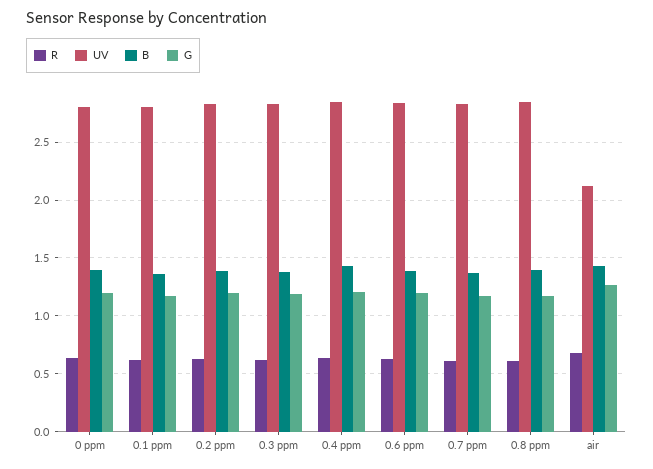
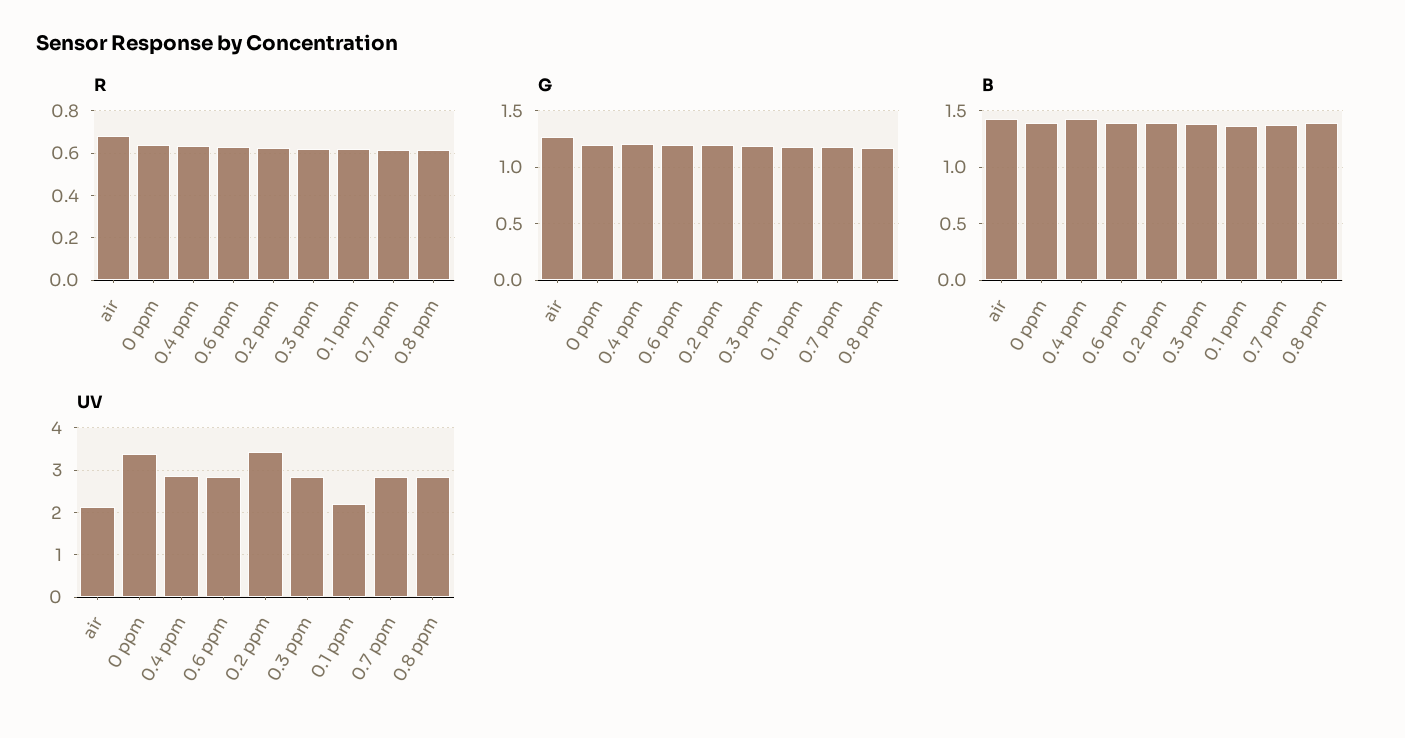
UV, 0 ppm: 2.8 -> 3.4
UV, 0.1 ppm: 2.8 -> 2.2
UV, 0.2 ppm: 2.8 -> 3.4

